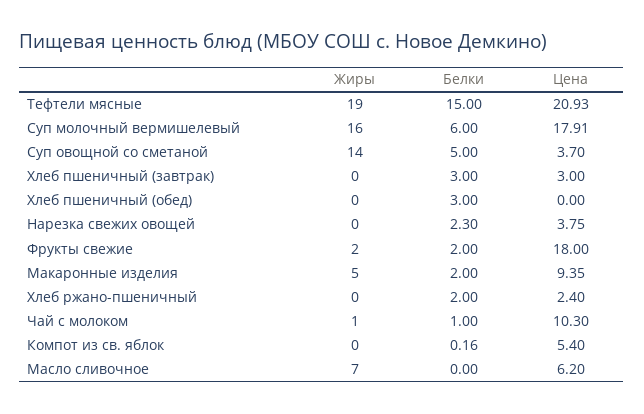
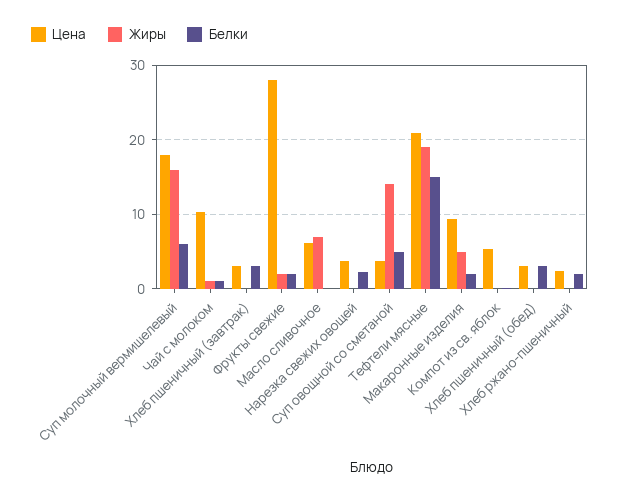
Цена, Хлеб пшеничный (обед): 0 -> 3
Цена, Фрукты свежие: 18 -> 28

